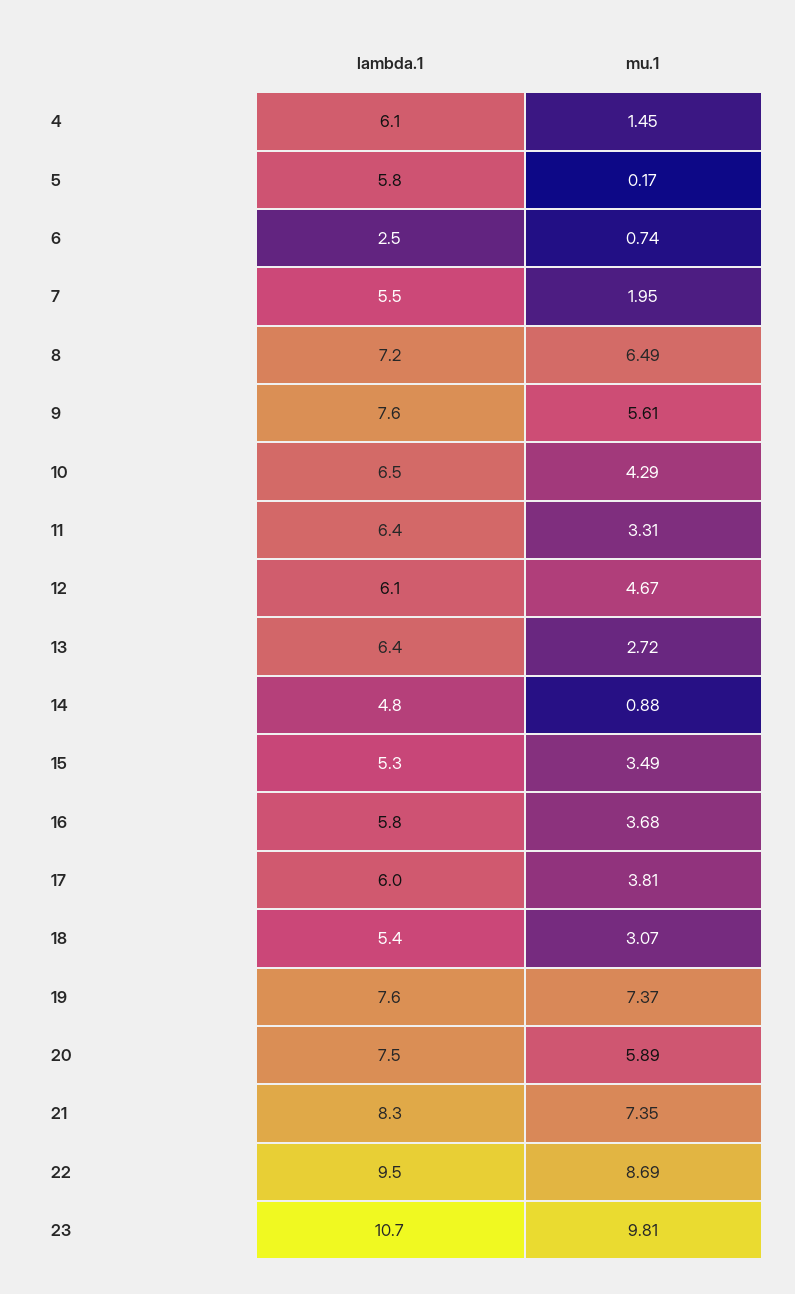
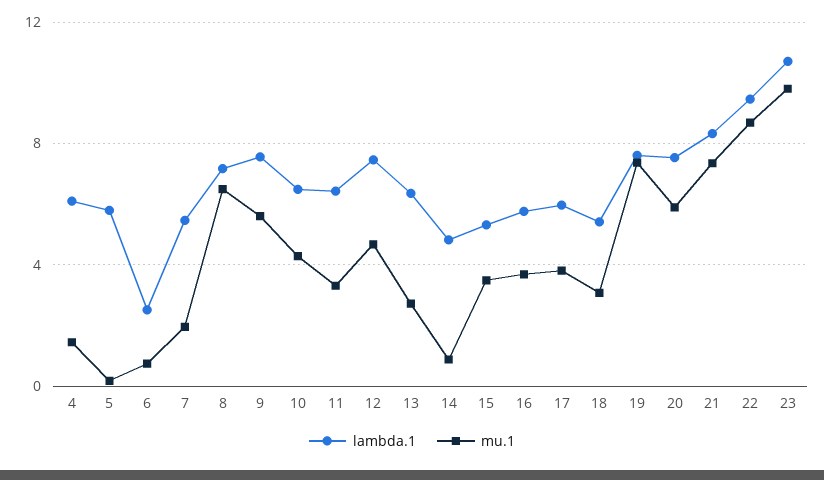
lambda.1, 12: 6.1 -> 7.5

